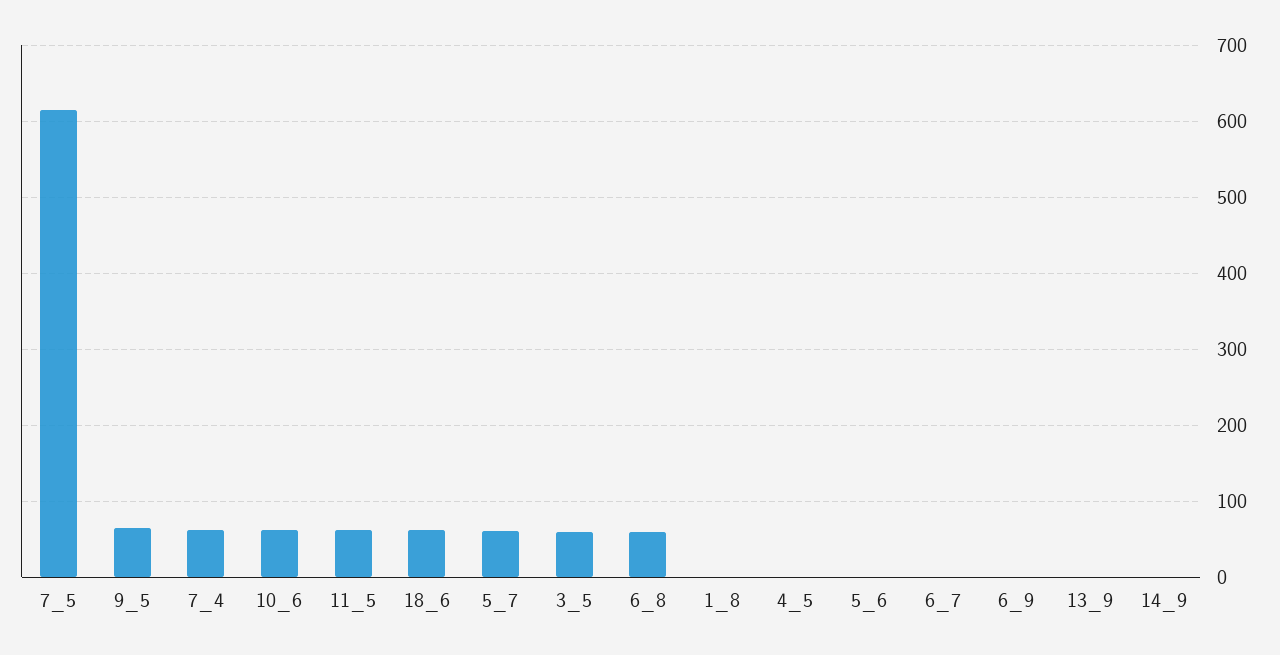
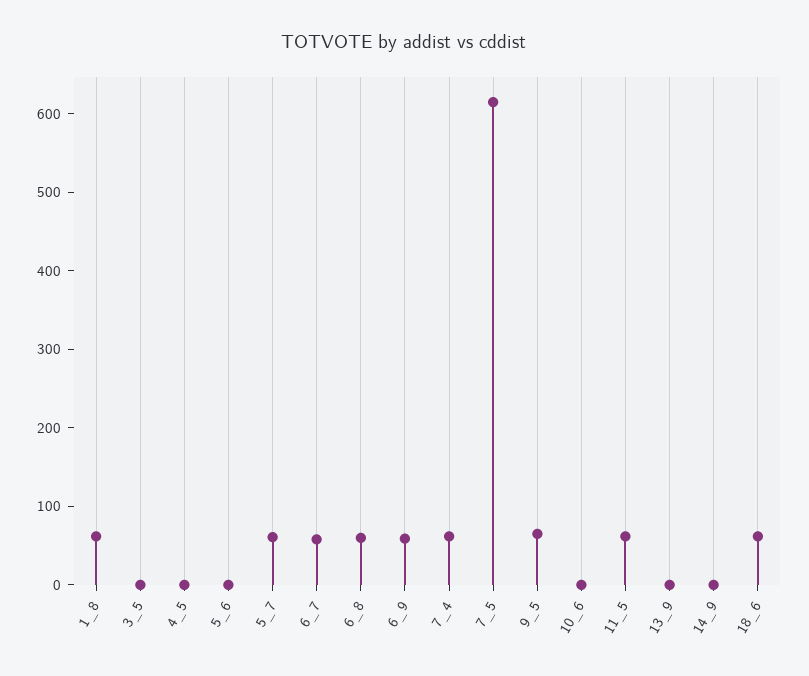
10_6: 60 -> 0
3_5: 60 -> 0
1_8: 0 -> 60
6_7: 0 -> 60
6_9: 0 -> 60

